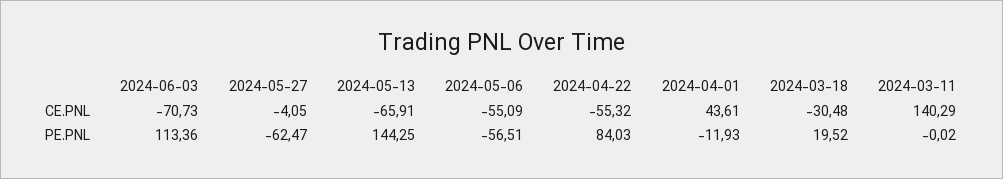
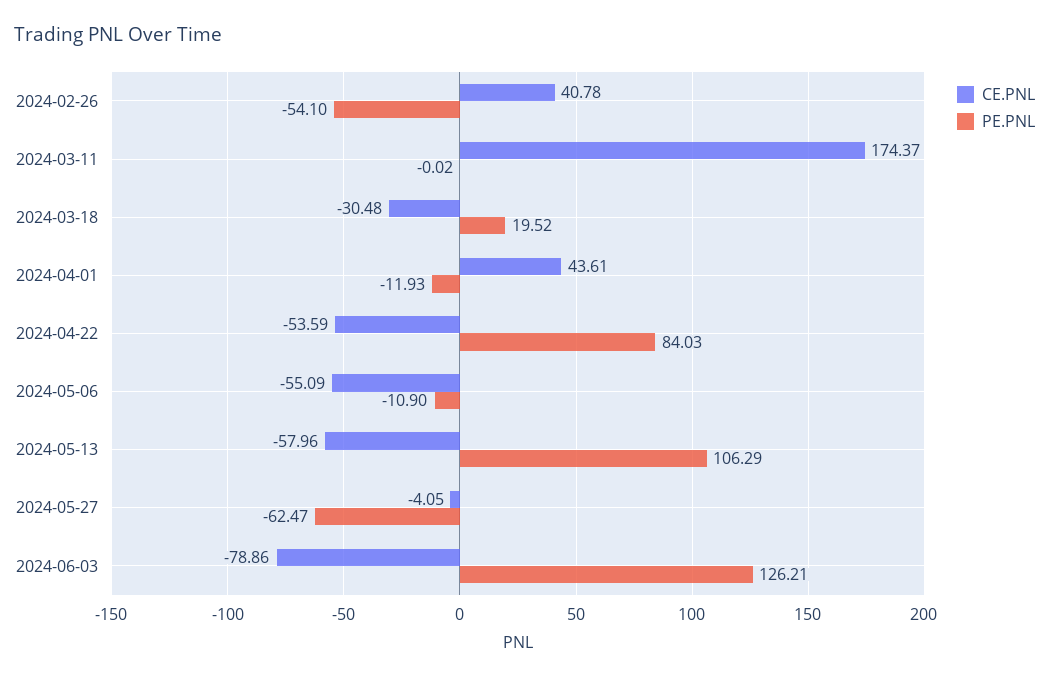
CE.PNL, 2024-06-03: -70.73 -> -78.86
CE.PNL, 2024-05-13: -65.91 -> -57.96
CE.PNL, 2024-04-22: -55.32 -> -53.59
CE.PNL, 2024-03-11: 140.29 -> 174.37
PE.PNL, 2024-06-03: 113.36 -> 126.21
PE.PNL, 2024-05-13: 144.25 -> 106.29
PE.PNL, 2024-05-06: -56.51 -> -10.9
CE.PNL, 2024-02-26: none -> 40.78
PE.PNL, 2024-02-26: none -> -54.1

